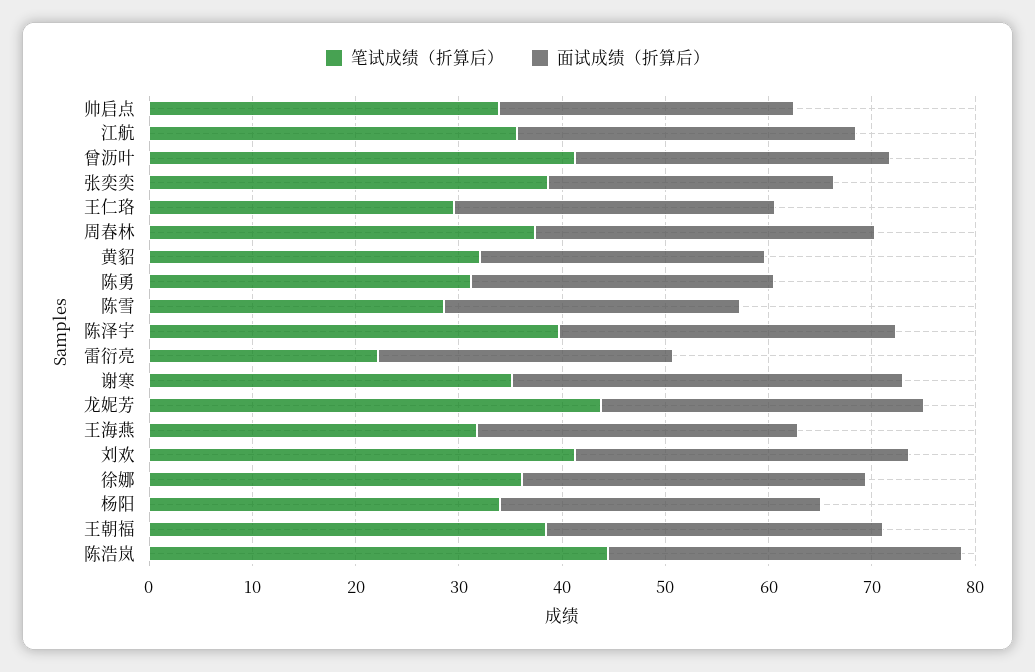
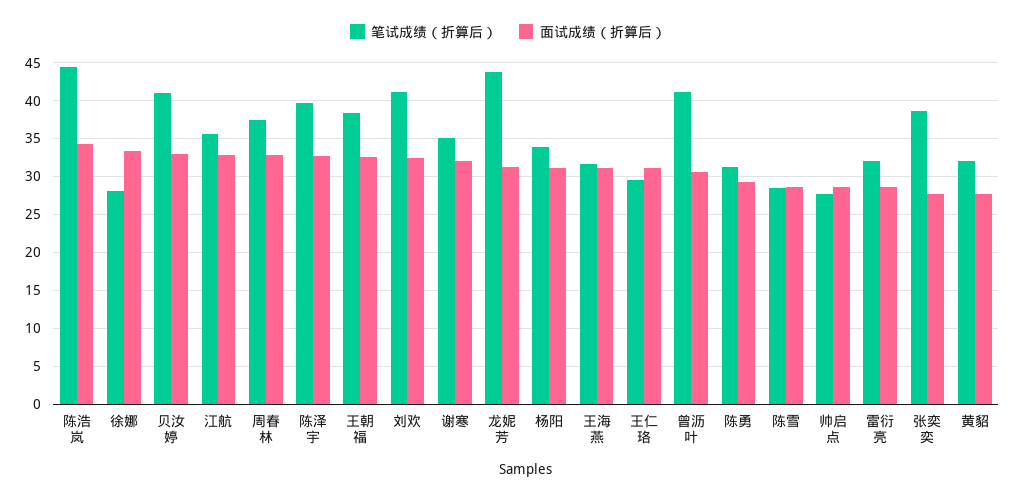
笔试成绩（折算后）, 帅启点: 34 -> 28
笔试成绩（折算后）, 雷衍亮: 22 -> 32
面试成绩（折算后）, 谢寒: 38 -> 32
笔试成绩（折算后）, 徐娜: 36 -> 28
笔试成绩（折算后）, 贝汝婷: none -> 41
面试成绩（折算后）, 贝汝婷: none -> 33

